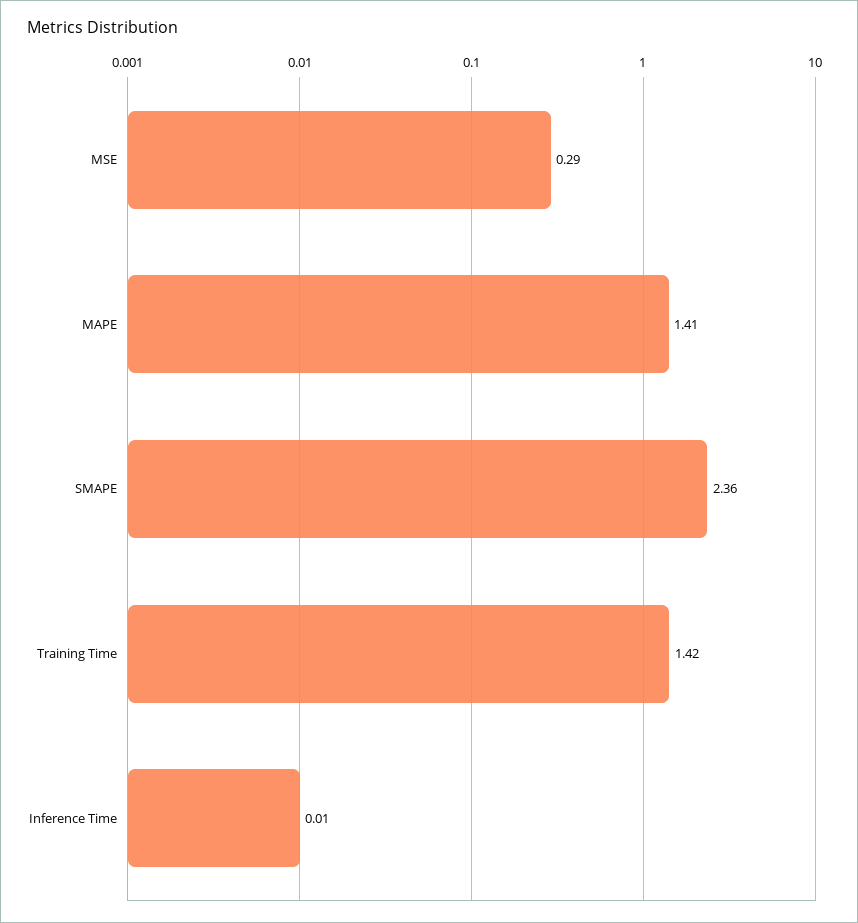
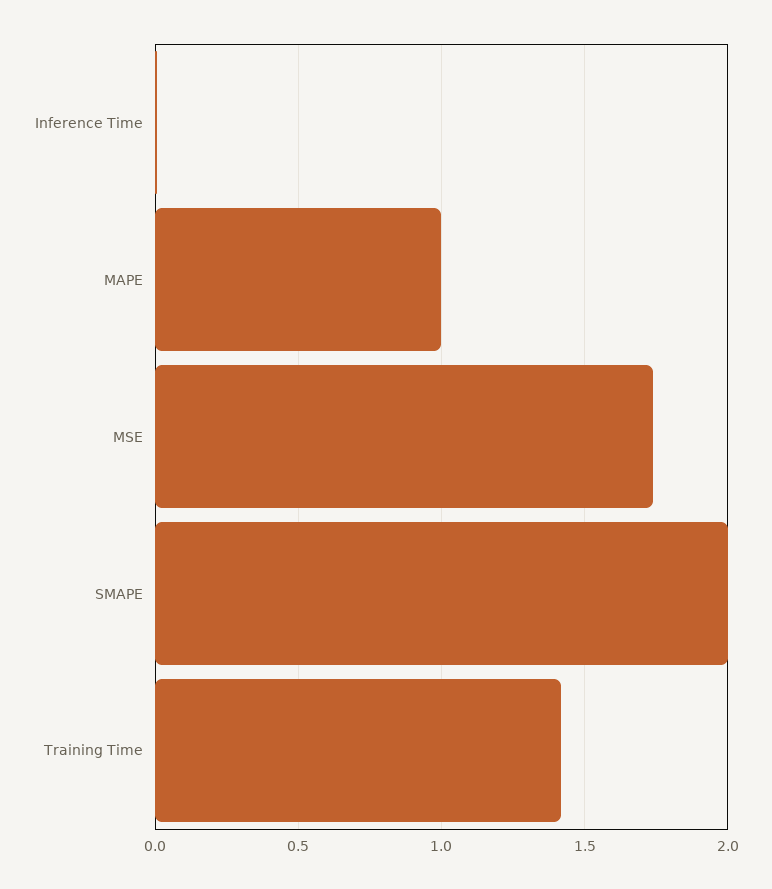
MSE: 0.29 -> 1.75
MAPE: 1.41 -> 1
SMAPE: 2.36 -> 2

